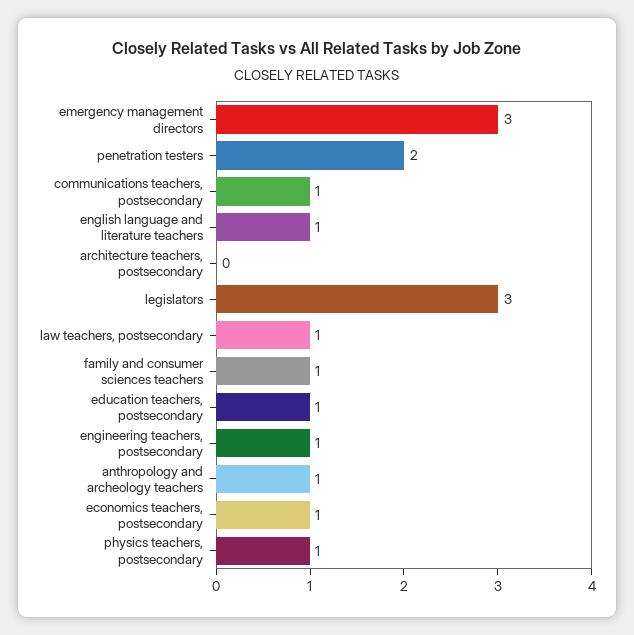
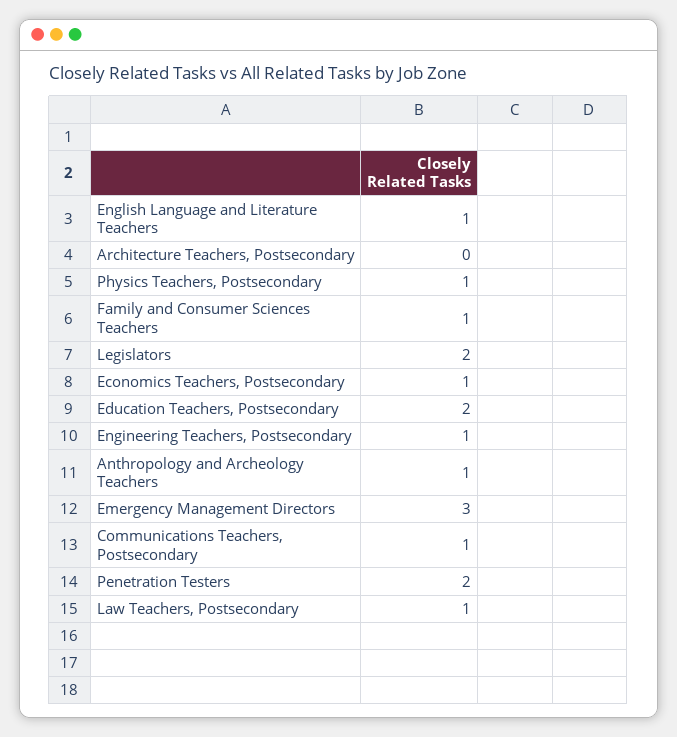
legislators: 3 -> 2
education teachers, postsecondary: 1 -> 2

